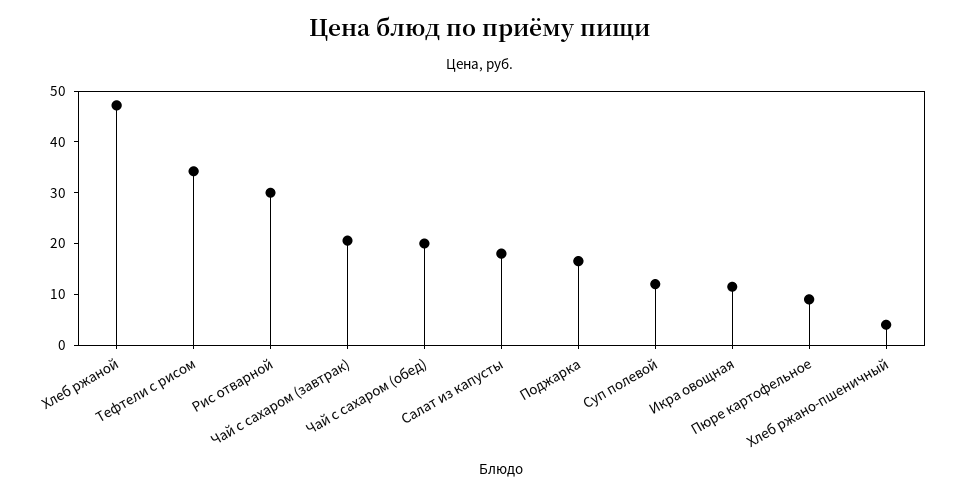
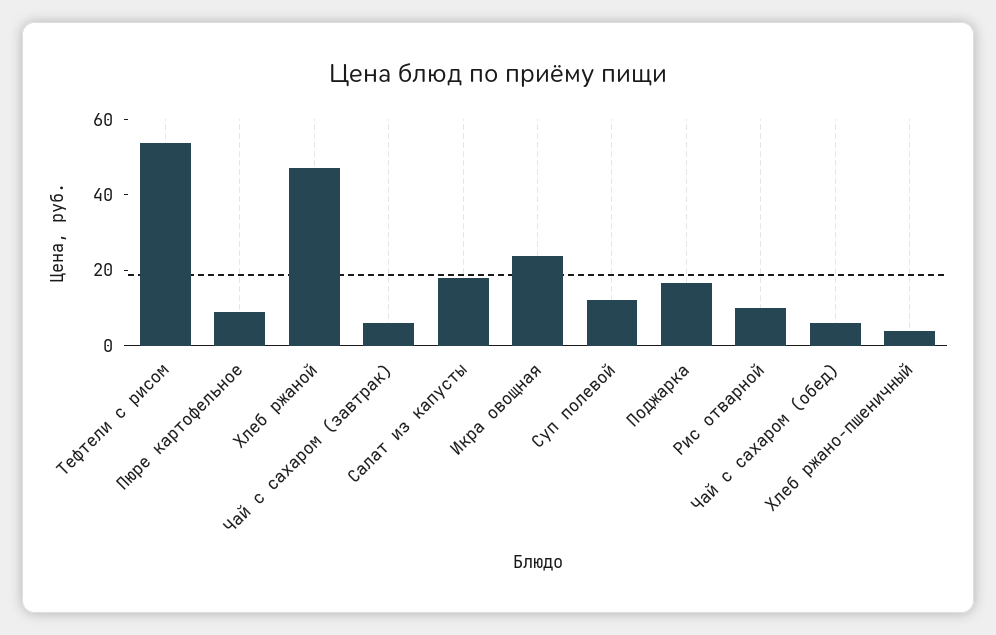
Тефтели с рисом: 34 -> 55
Рис отварной: 30 -> 10
Чай с сахаром (завтрак): 20 -> 5
Чай с сахаром (обед): 20 -> 5
Икра овощная: 12 -> 25

